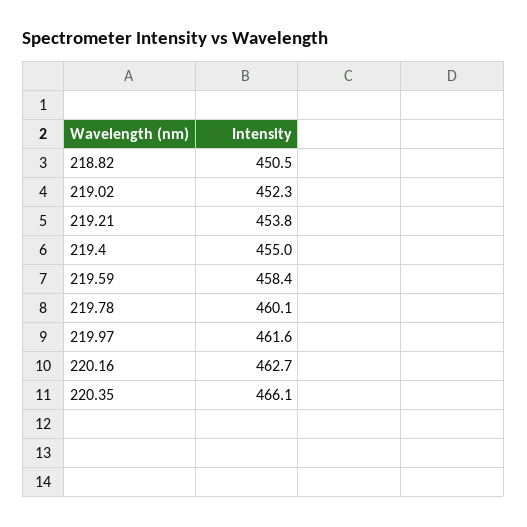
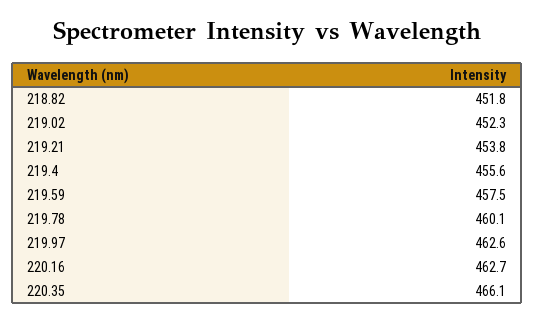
218.82: 450.5 -> 451.8
219.4: 455 -> 455.6
219.59: 458.4 -> 457.5
219.97: 461.6 -> 462.6

